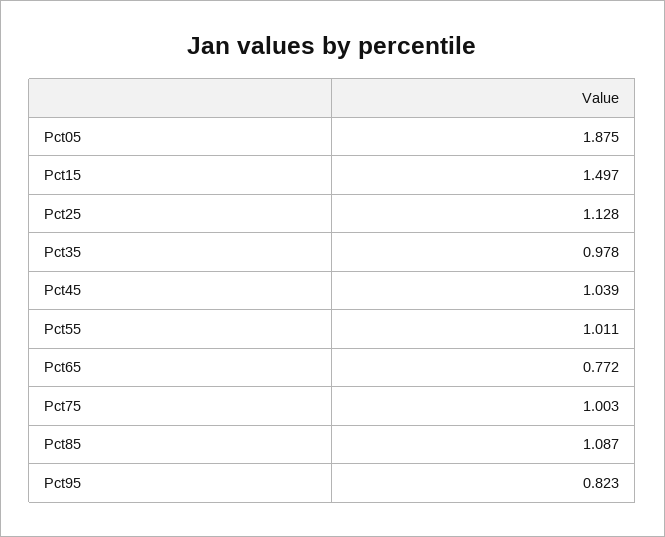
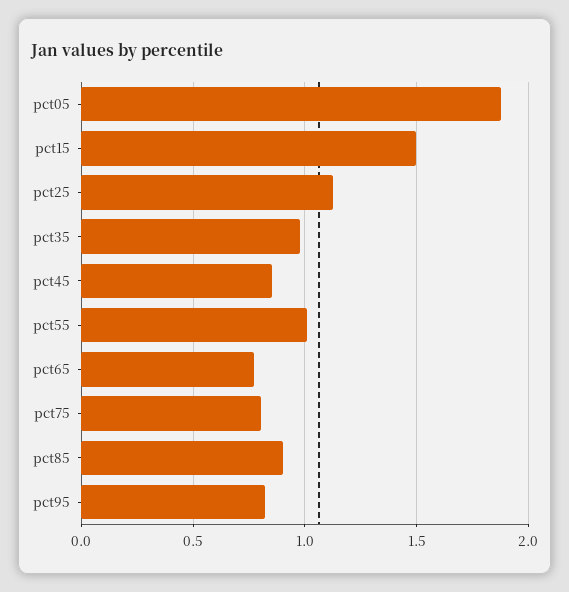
Pct45: 1.039 -> 0.85
Pct75: 1.003 -> 0.8
Pct85: 1.087 -> 0.9

